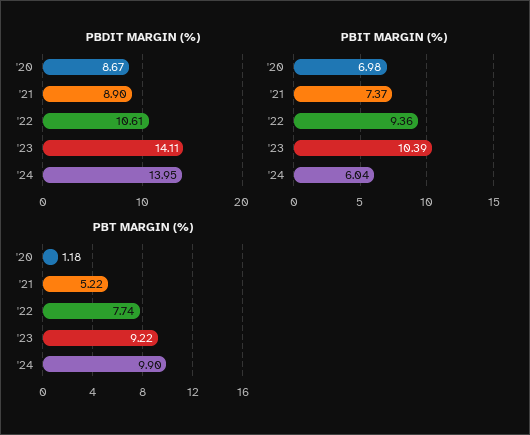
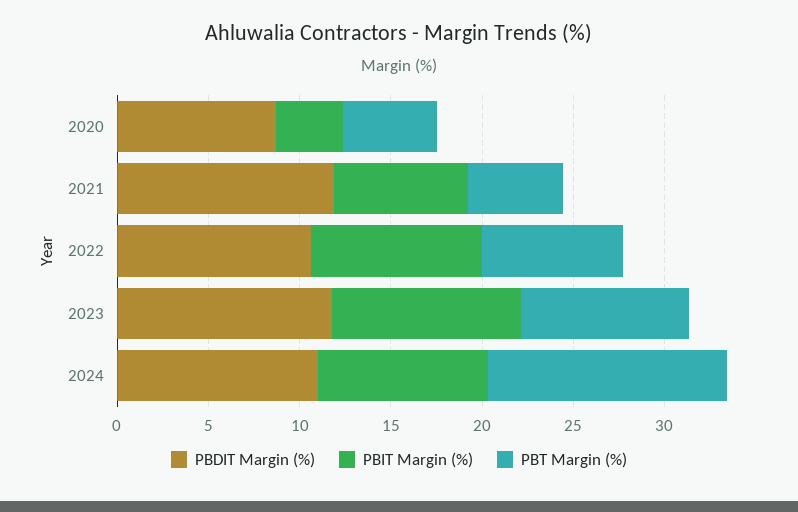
PBDIT MARGIN (%), '21: 8.9 -> 12
PBDIT MARGIN (%), '23: 14.11 -> 12
PBDIT MARGIN (%), '24: 13.95 -> 11
PBIT MARGIN (%), '20: 6.98 -> 4
PBIT MARGIN (%), '24: 6.04 -> 9
PBT MARGIN (%), '20: 1.18 -> 5
PBT MARGIN (%), '24: 9.9 -> 13

